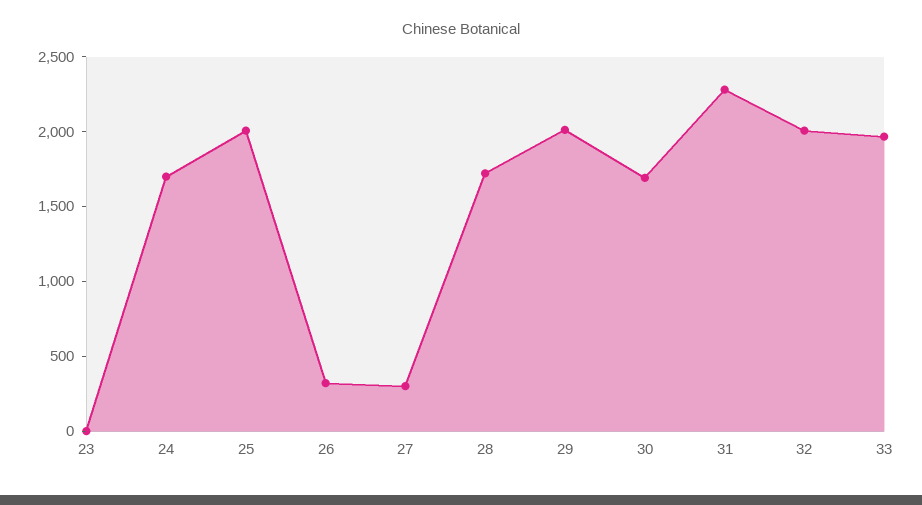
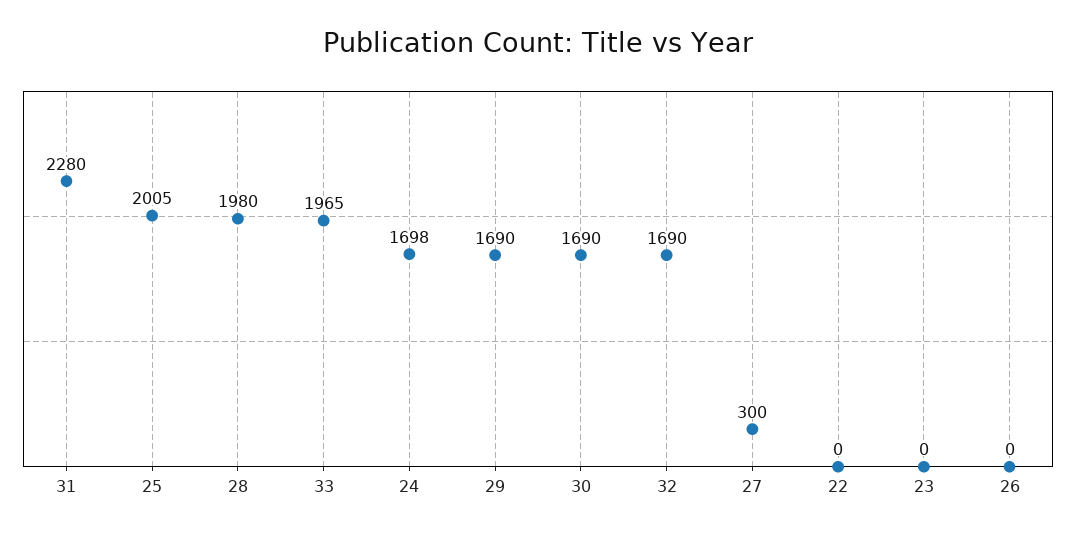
26: 300 -> 0
28: 1700 -> 1980
29: 2000 -> 1690
32: 2000 -> 1690
22: none -> 0

